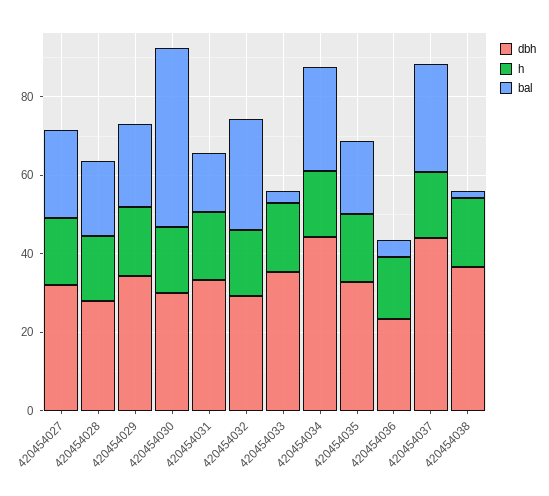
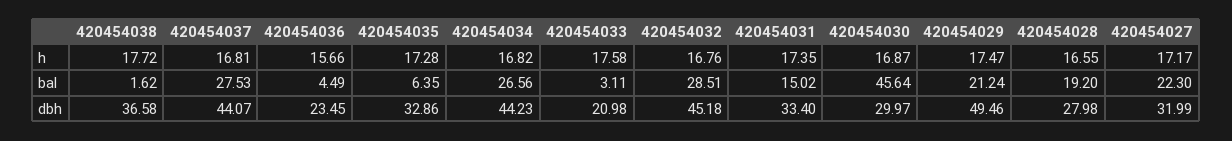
dbh, 420454029: 35 -> 49.46
dbh, 420454032: 30 -> 45.18
dbh, 420454033: 35 -> 20.98
bal, 420454035: 20 -> 6.35

